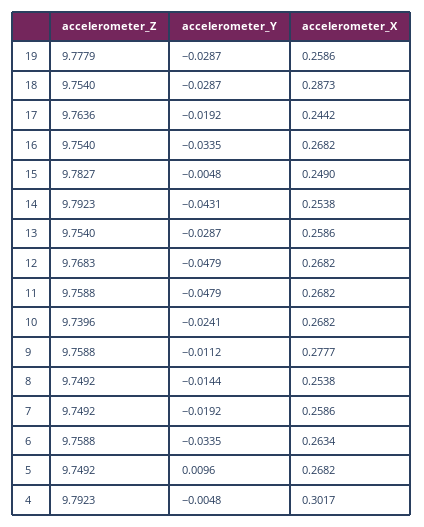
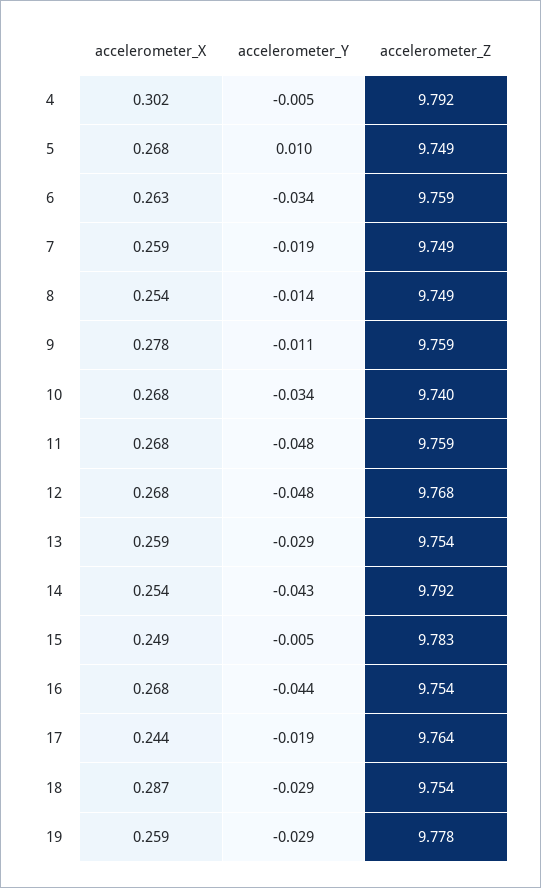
accelerometer_Y, 16: -0.0335 -> -0.044
accelerometer_Y, 10: -0.0241 -> -0.034

